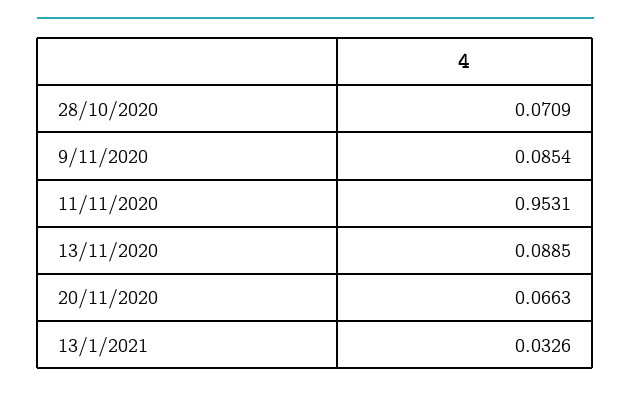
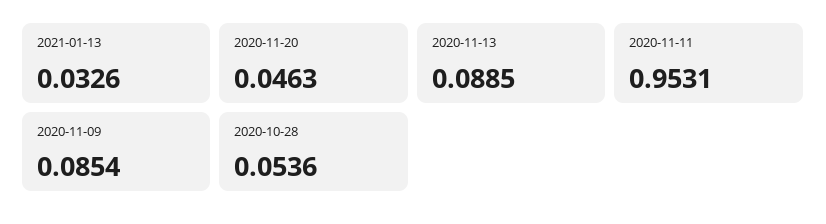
28/10/2020: 0.0709 -> 0.0536
20/11/2020: 0.0663 -> 0.0463

